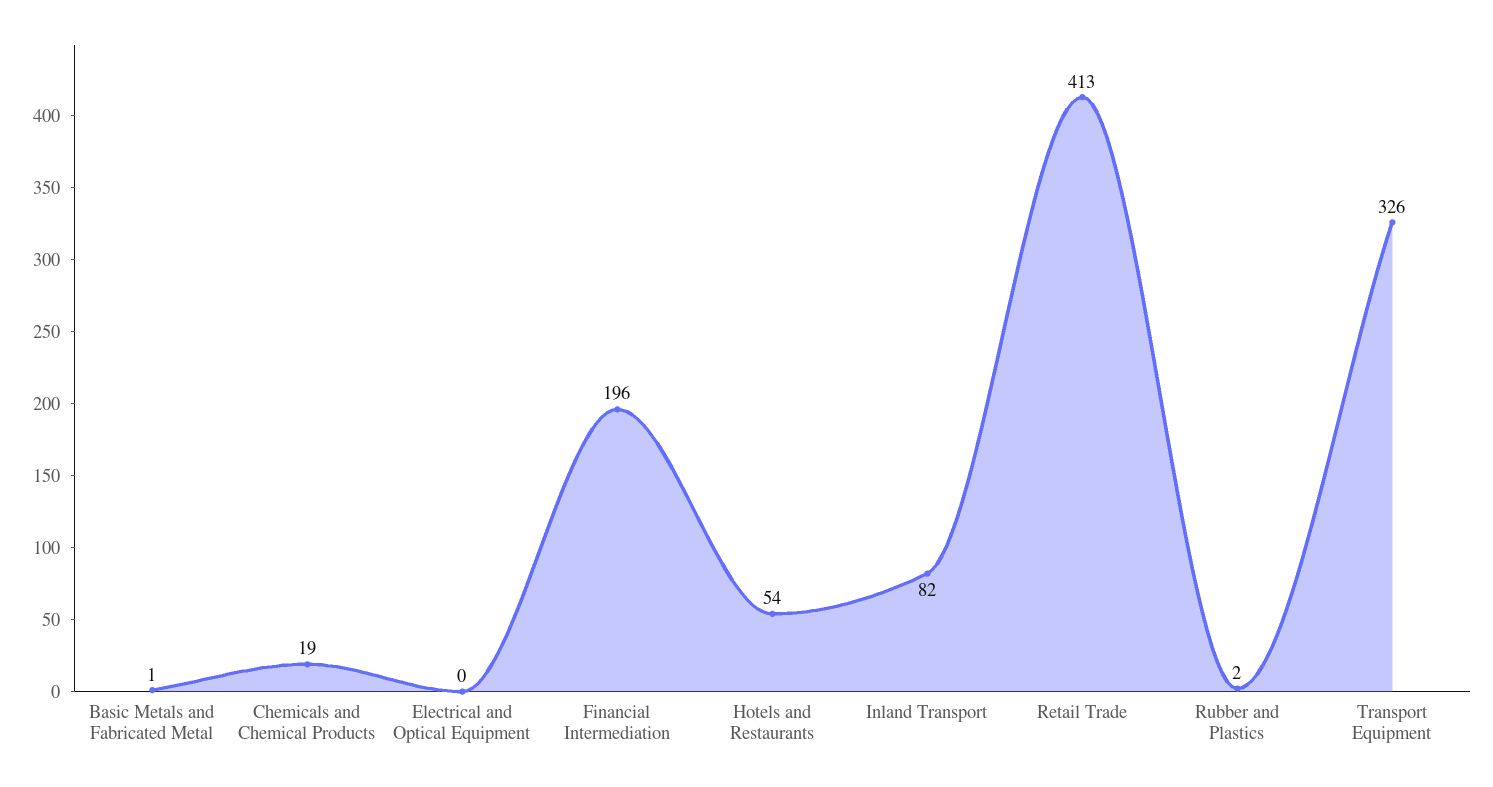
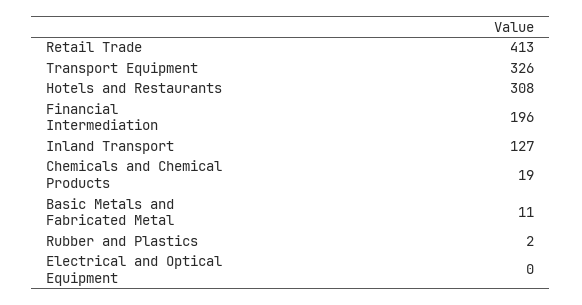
Basic Metals and Fabricated Metal: 1 -> 11
Hotels and Restaurants: 54 -> 308
Inland Transport: 82 -> 127

